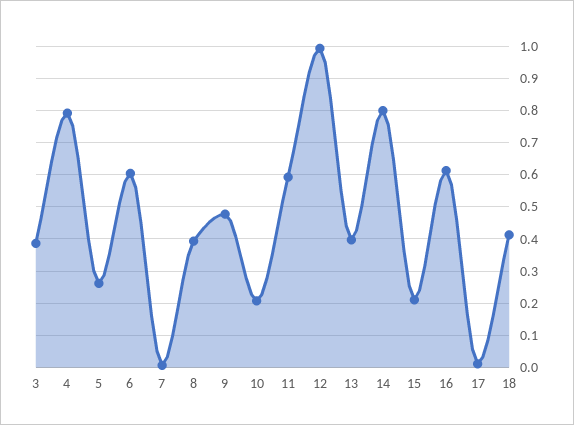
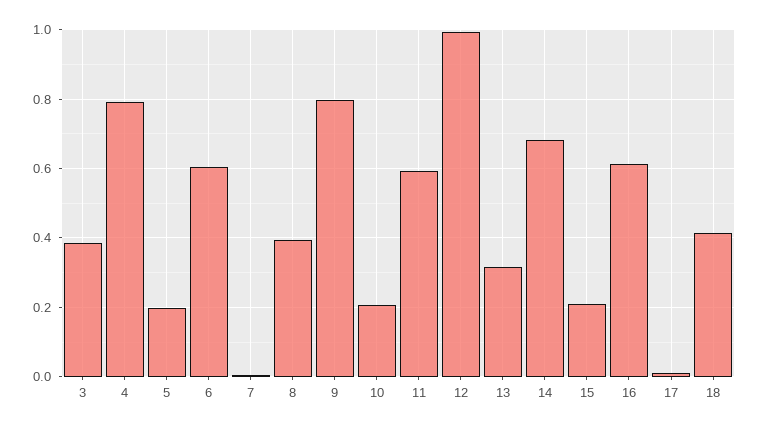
5: 0.26 -> 0.2
9: 0.48 -> 0.8
13: 0.4 -> 0.32
14: 0.8 -> 0.68

